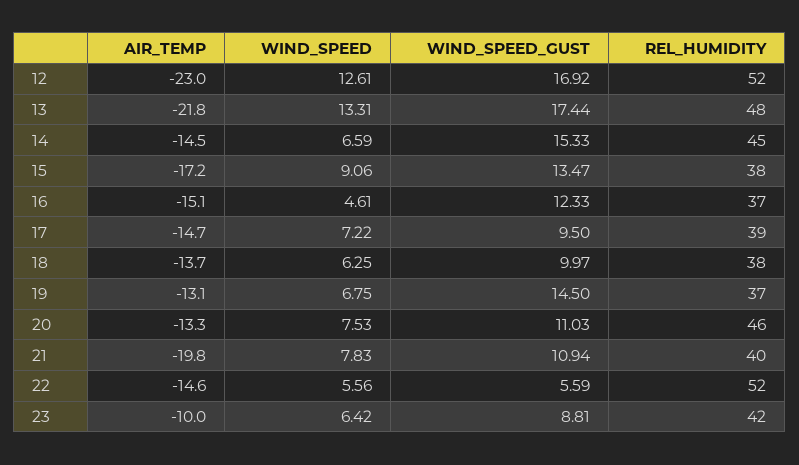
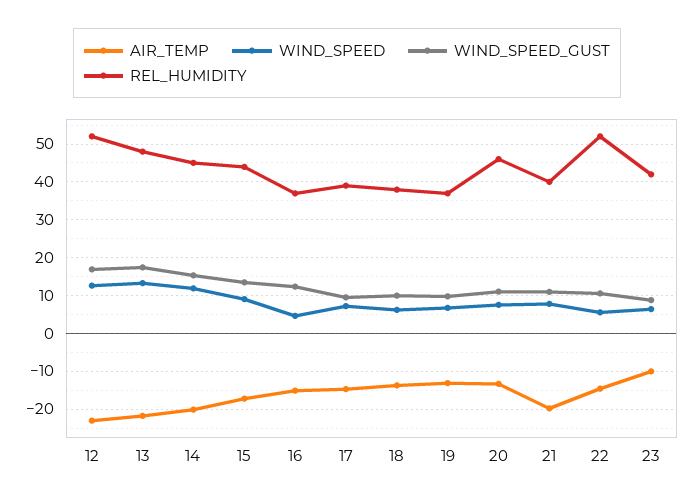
AIR_TEMP, 14: -14.5 -> -20
WIND_SPEED, 14: 6.59 -> 12
REL_HUMIDITY, 15: 38 -> 44
WIND_SPEED_GUST, 19: 14.5 -> 10
WIND_SPEED_GUST, 22: 5.59 -> 10

